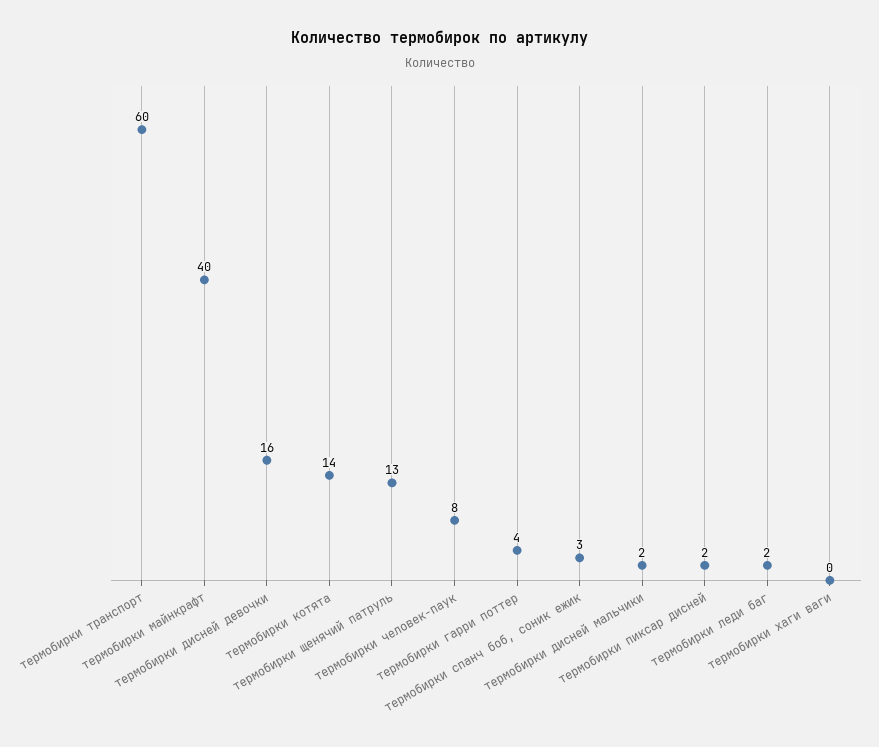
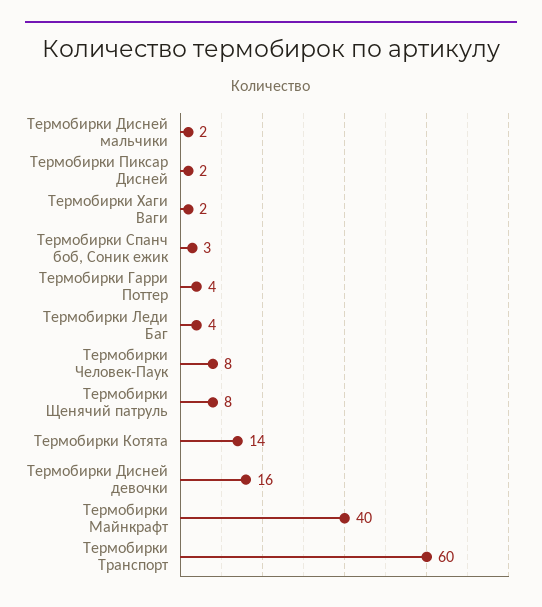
термобирки щенячий патруль: 13 -> 8
термобирки леди баг: 2 -> 4
термобирки хаги ваги: 0 -> 2

